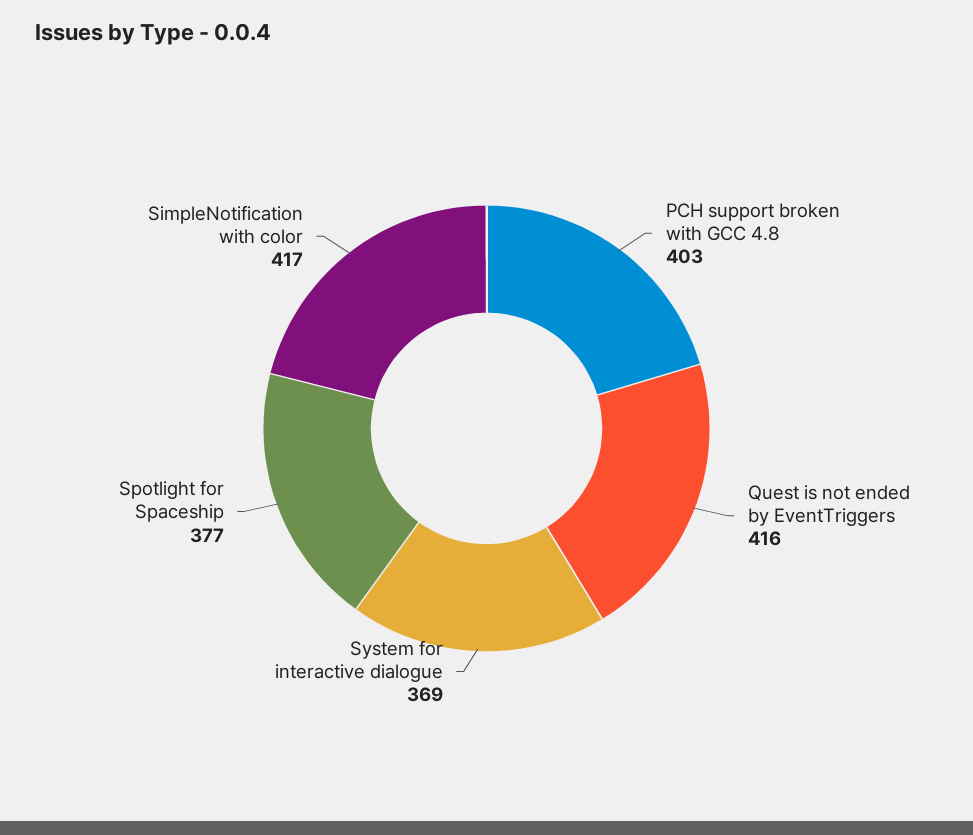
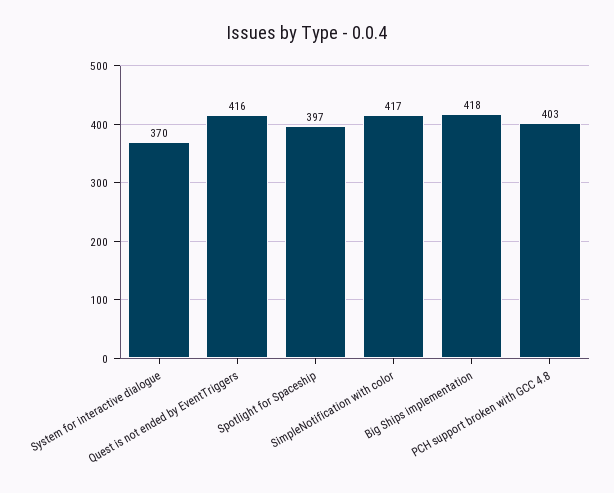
System for interactive dialogue: 369 -> 370
Spotlight for Spaceship: 377 -> 397
Big Ships implementation: none -> 418

